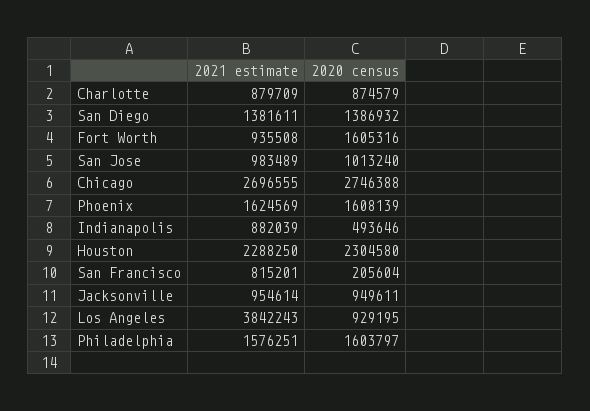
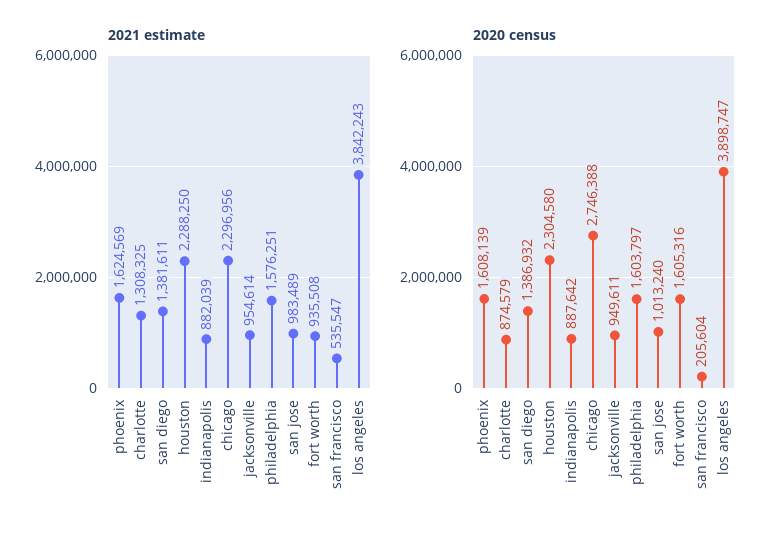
2021 estimate, Charlotte: 879709 -> 1308325
2021 estimate, Chicago: 2696555 -> 2296956
2020 census, Indianapolis: 493646 -> 887642
2021 estimate, San Francisco: 815201 -> 535547
2020 census, Los Angeles: 929195 -> 3898747

